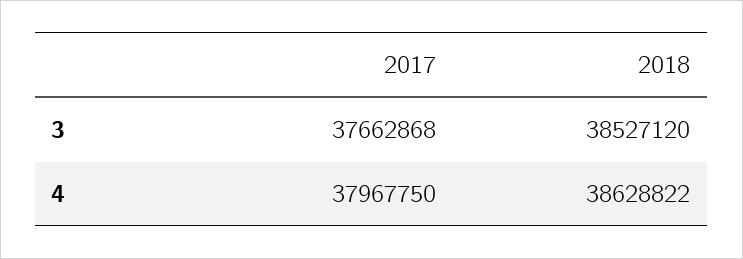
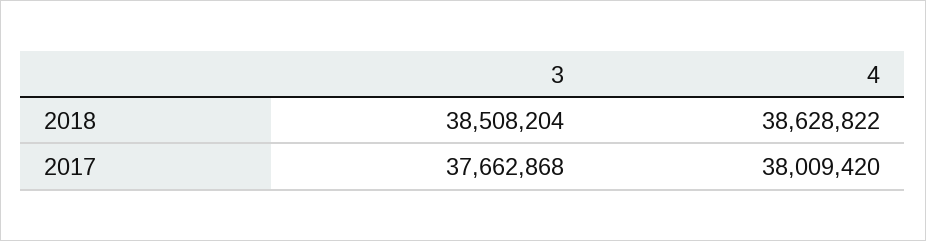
2018, 3: 38527120 -> 38508204
2017, 4: 37967750 -> 38009420

